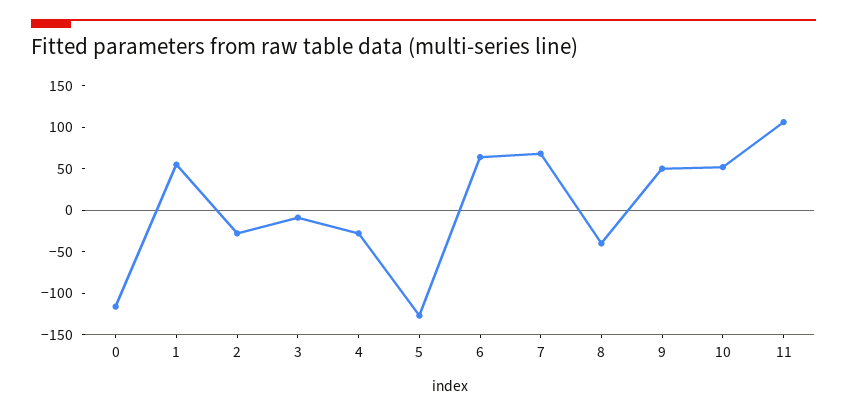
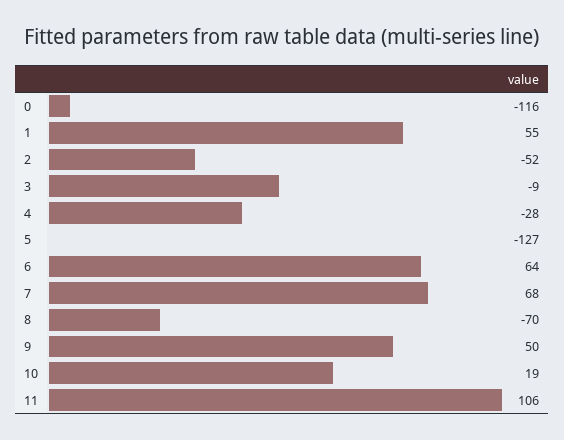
2: -30 -> -52
8: -40 -> -70
10: 50 -> 19

